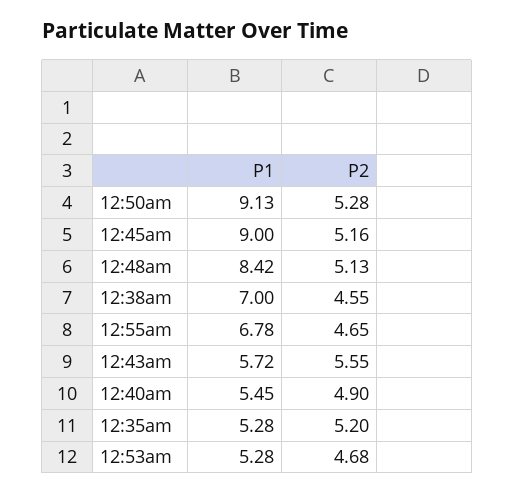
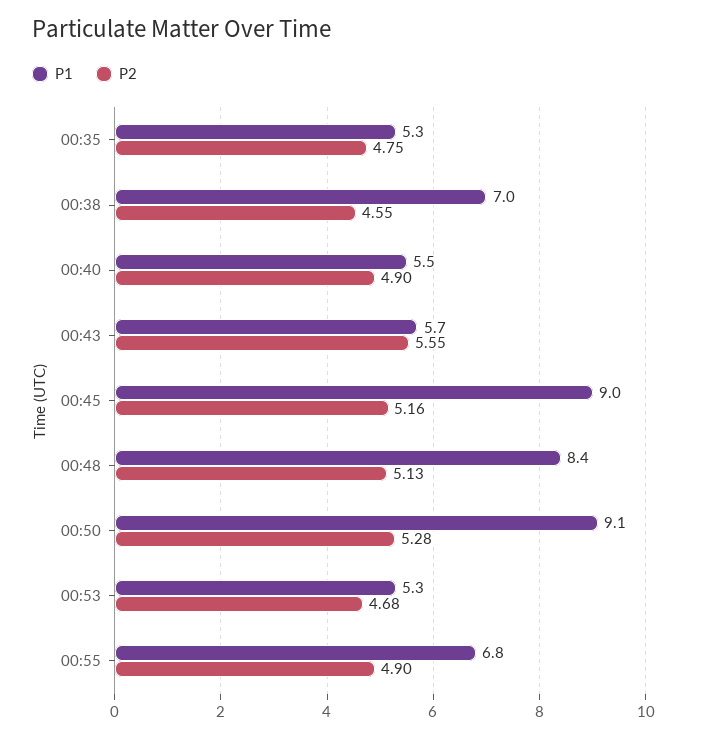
P2, 12:55am: 4.65 -> 4.9
P2, 12:35am: 5.2 -> 4.75

